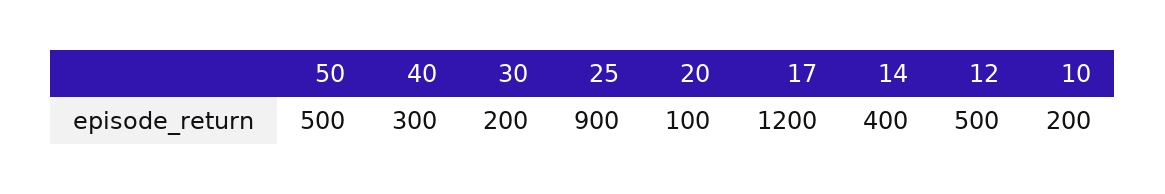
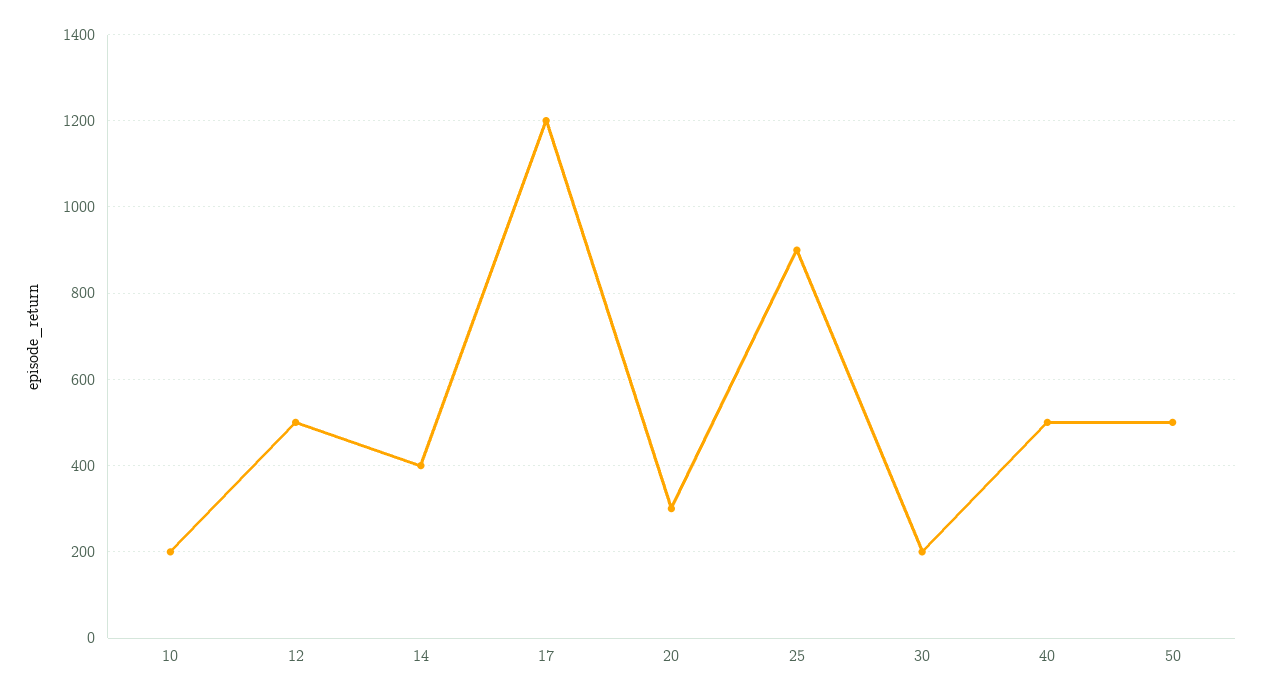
40: 300 -> 500
20: 100 -> 300

